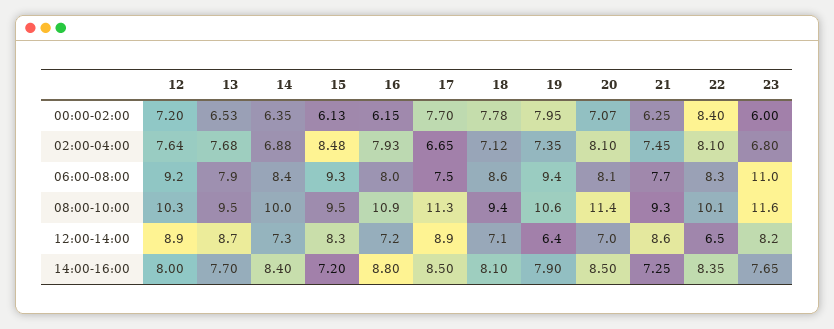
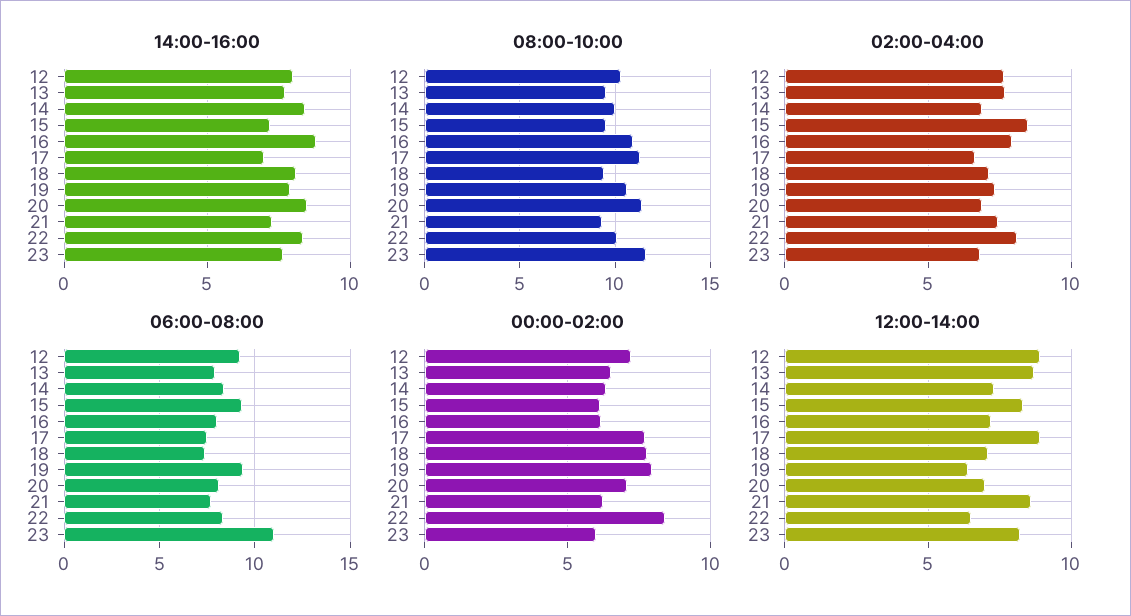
02:00-04:00, 20: 8.1 -> 7
06:00-08:00, 18: 8.6 -> 7.5
14:00-16:00, 17: 8.5 -> 7

